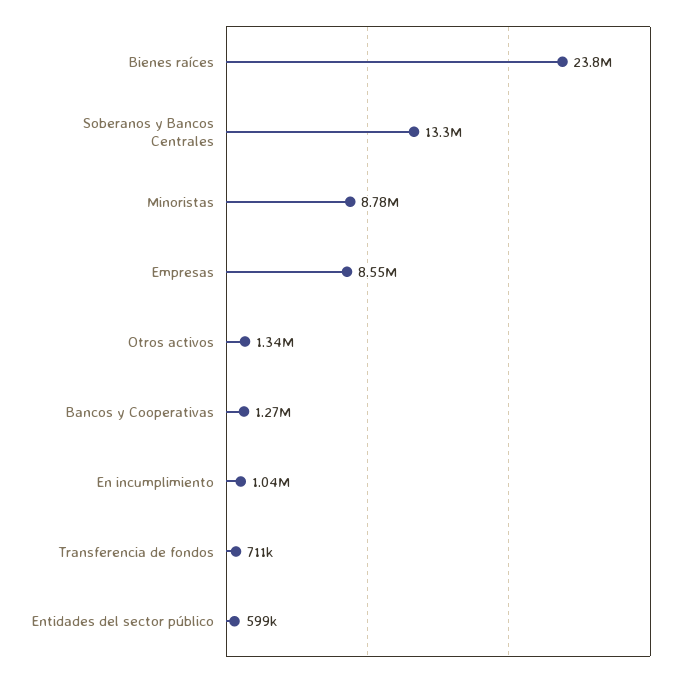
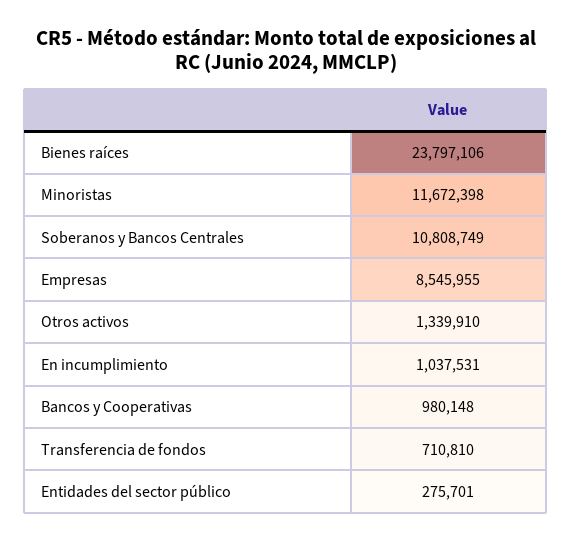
Soberanos y Bancos Centrales: 13300000 -> 10808749
Minoristas: 8780000 -> 11672398
Bancos y Cooperativas: 1270000 -> 980148
Entidades del sector público: 599000 -> 275701

